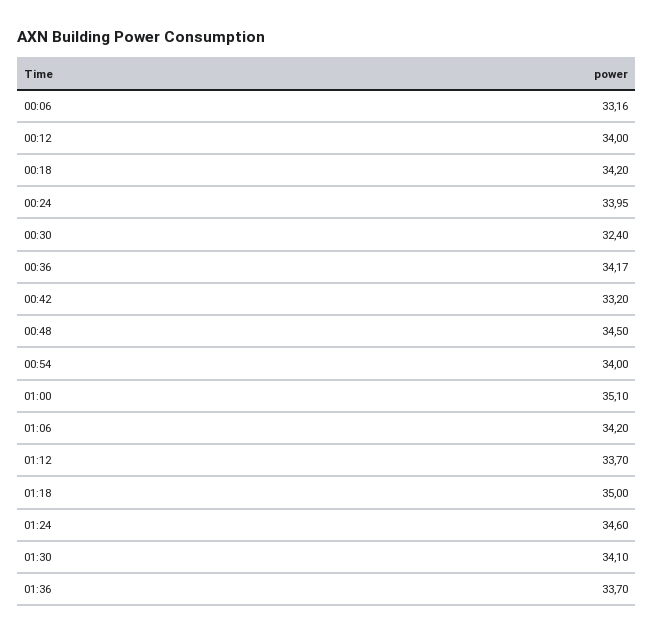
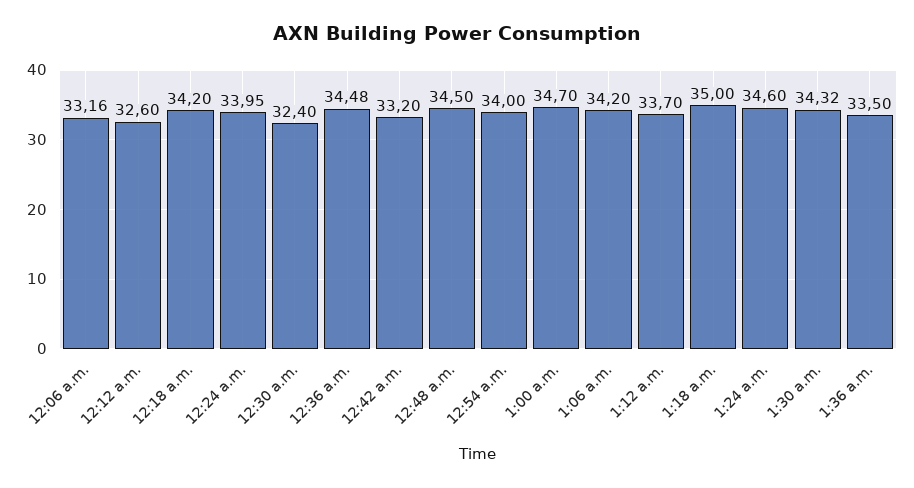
00:12: 34 -> 32.6
00:36: 34.17 -> 34.48
01:00: 35.1 -> 34.7
01:30: 34.1 -> 34.32
01:36: 33.7 -> 33.5

